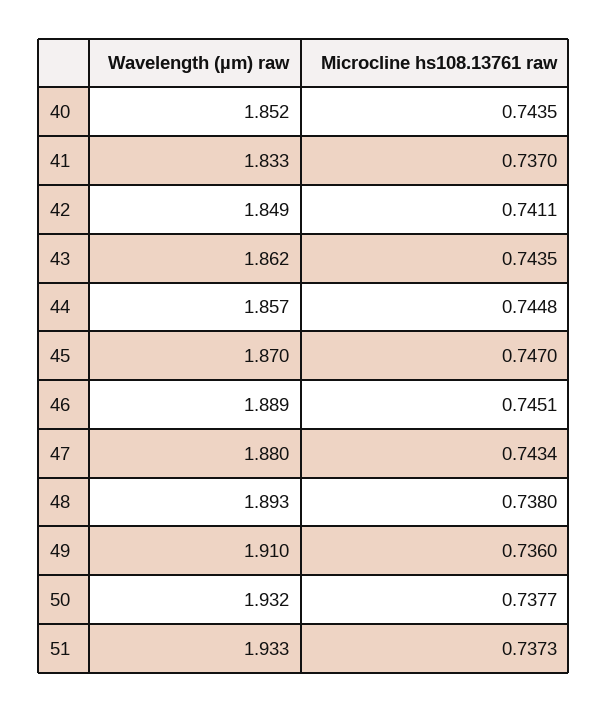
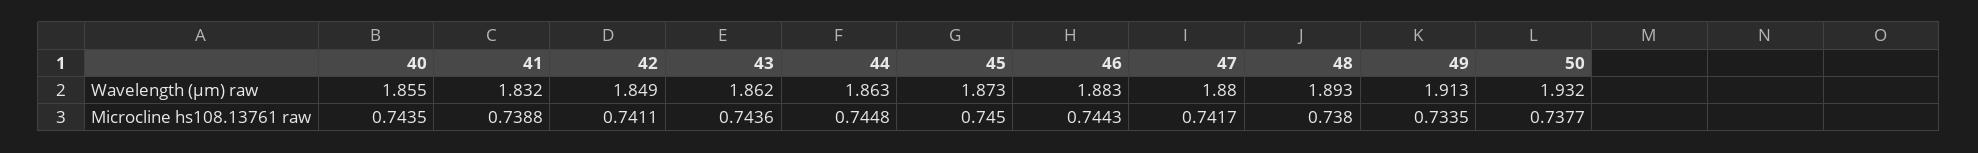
Wavelength (µm) raw, 40: 1.852 -> 1.855
Wavelength (µm) raw, 41: 1.833 -> 1.832
Microcline hs108.13761 raw, 41: 0.737 -> 0.7388
Microcline hs108.13761 raw, 43: 0.7435 -> 0.7436
Wavelength (µm) raw, 44: 1.857 -> 1.863
Wavelength (µm) raw, 45: 1.87 -> 1.873
Microcline hs108.13761 raw, 45: 0.747 -> 0.745
Wavelength (µm) raw, 46: 1.889 -> 1.883
Microcline hs108.13761 raw, 46: 0.7451 -> 0.7443
Microcline hs108.13761 raw, 47: 0.7434 -> 0.7417
Wavelength (µm) raw, 49: 1.91 -> 1.913
Microcline hs108.13761 raw, 49: 0.736 -> 0.7335
Wavelength (µm) raw, 51: 1.933 -> none
Microcline hs108.13761 raw, 51: 0.7373 -> none

